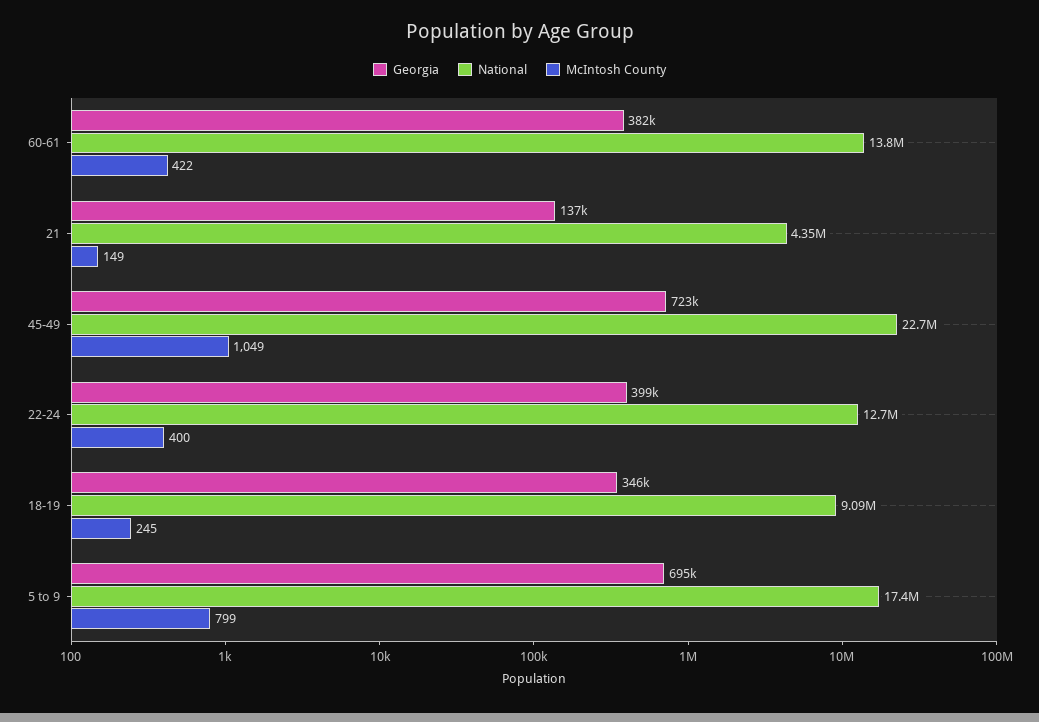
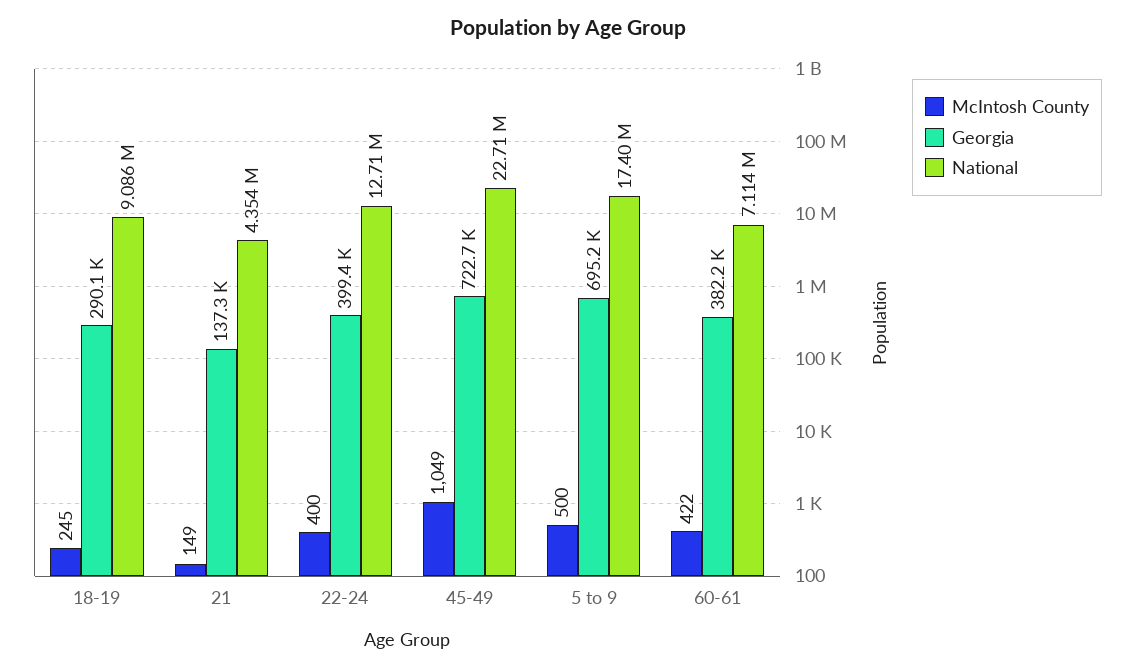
National, 60-61: 13800000 -> 7114000
Georgia, 18-19: 346000 -> 290100
McIntosh County, 5 to 9: 799 -> 500

